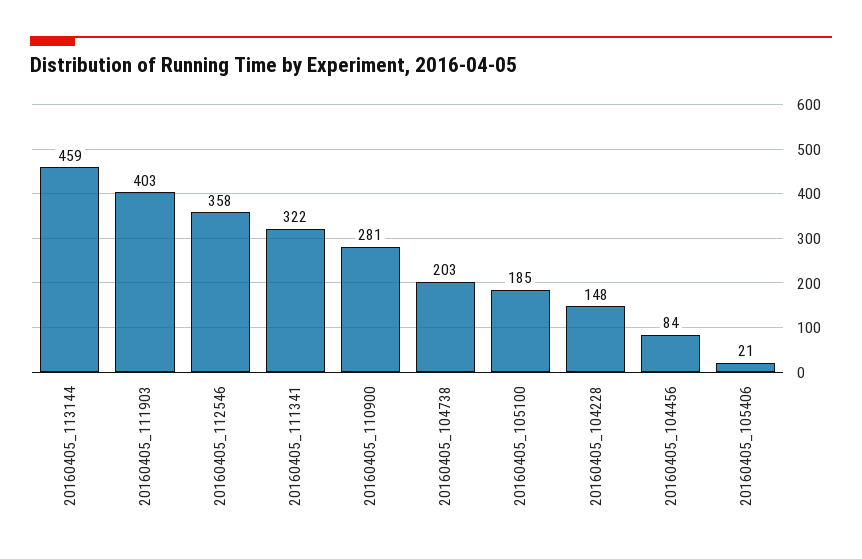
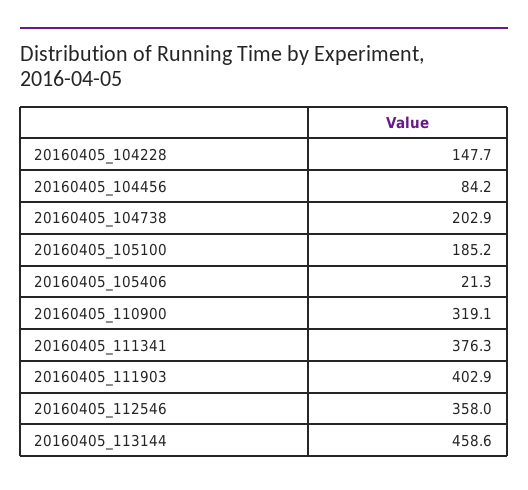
20160405_111341: 322 -> 376.3
20160405_110900: 281 -> 319.1

